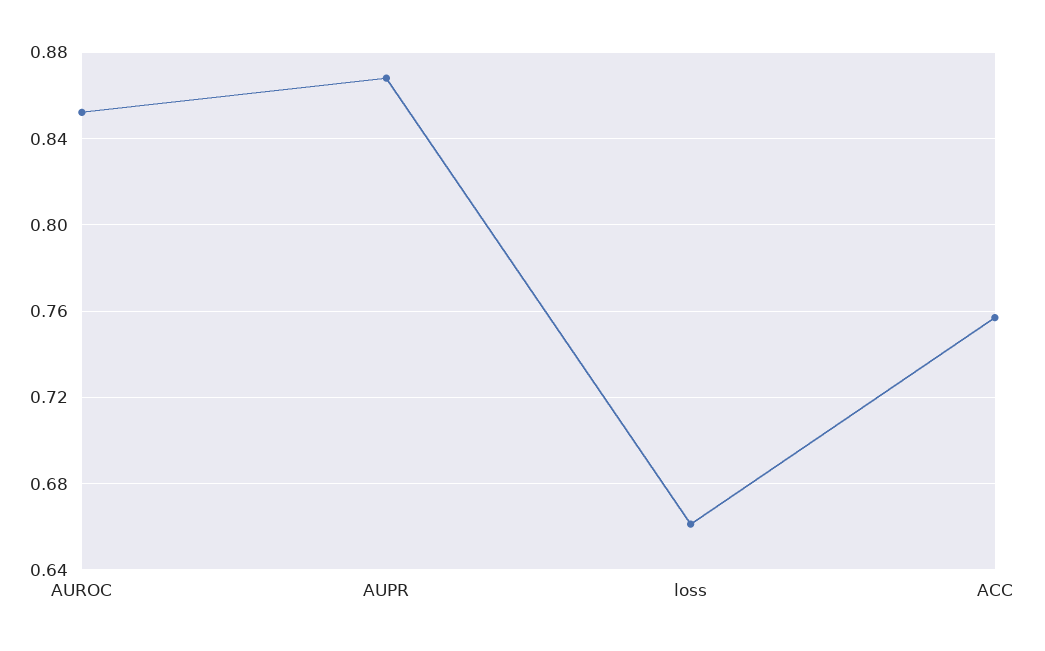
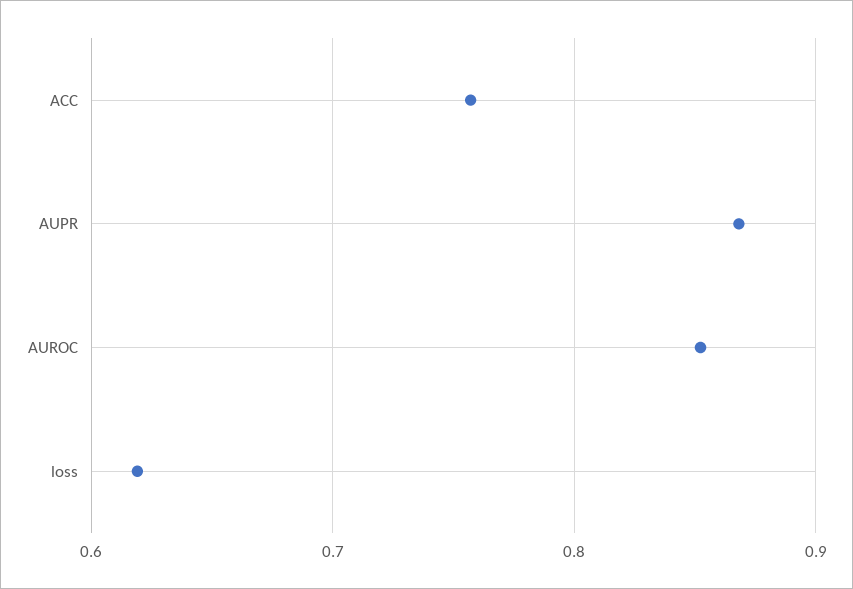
loss: 0.66 -> 0.62

